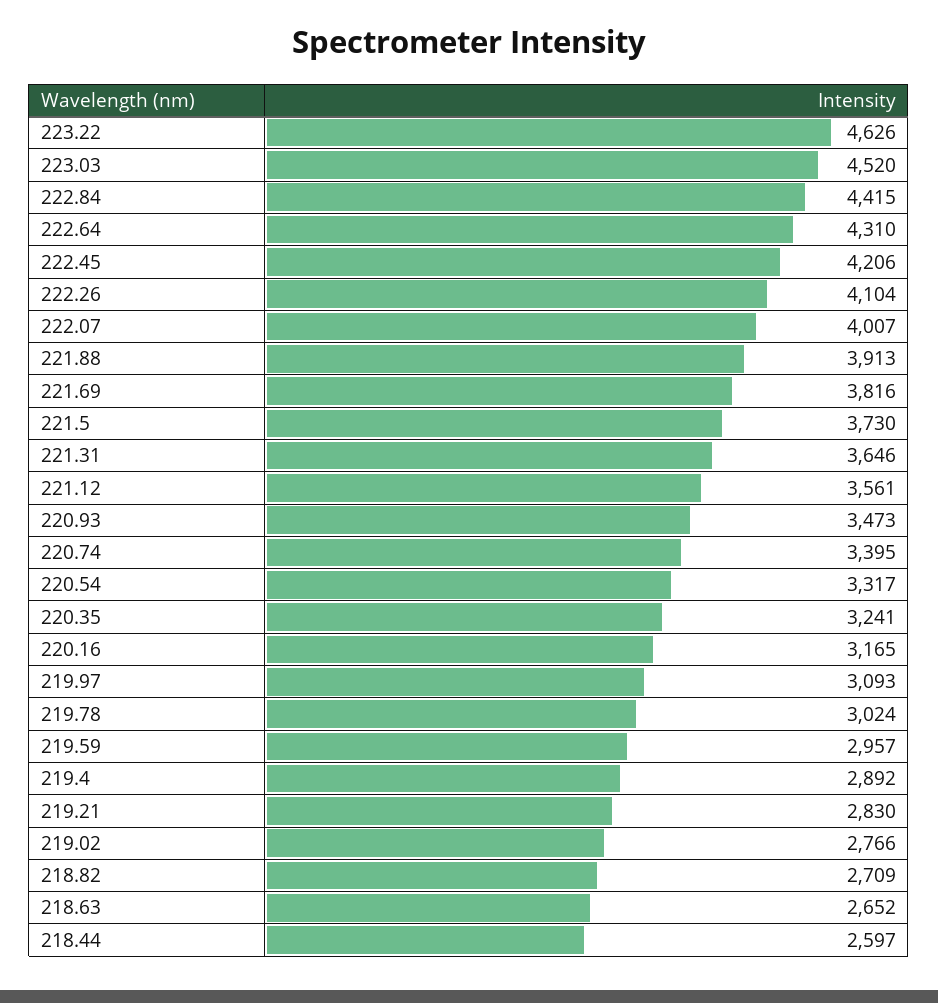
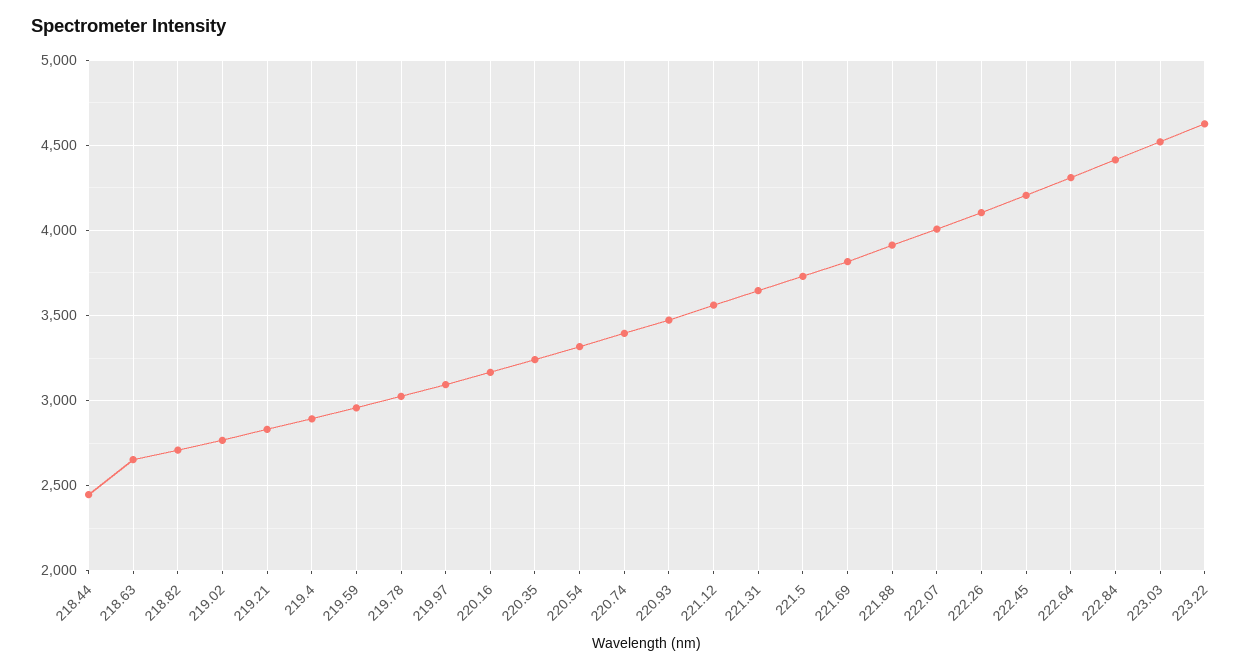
218.44: 2597 -> 2450

